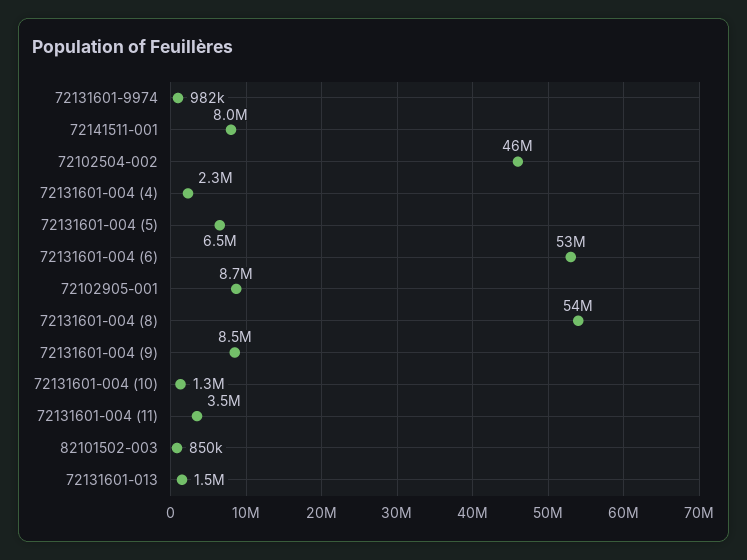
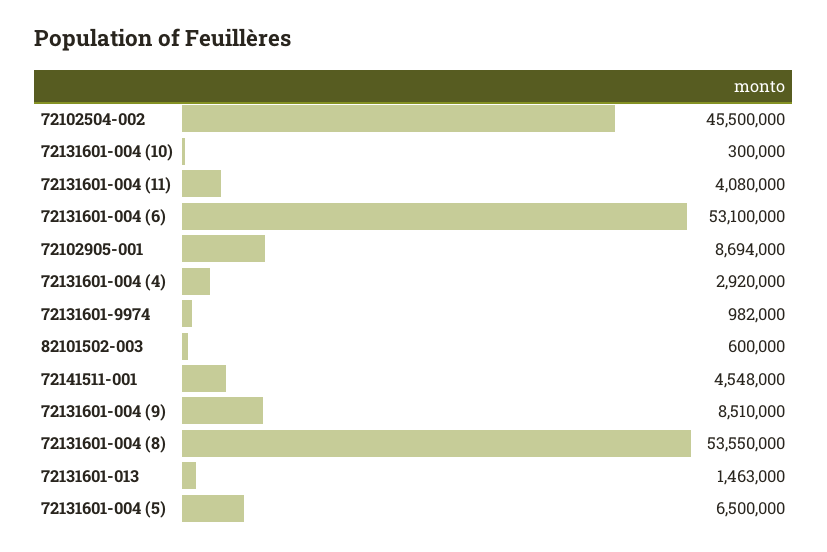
72141511-001: 8000000 -> 4548000
72131601-004 (4): 2300000 -> 2920000
72131601-004 (10): 1300000 -> 300000
72131601-004 (11): 3500000 -> 4080000
82101502-003: 850000 -> 600000

